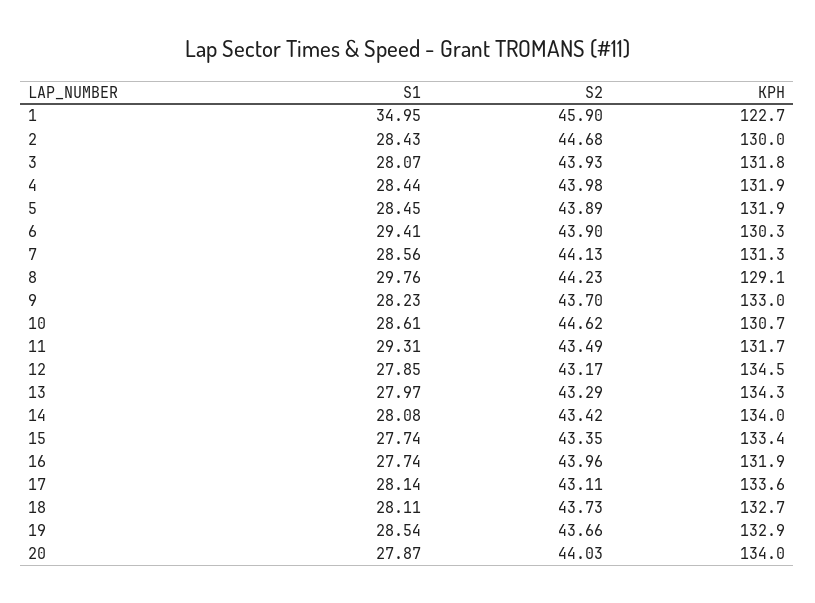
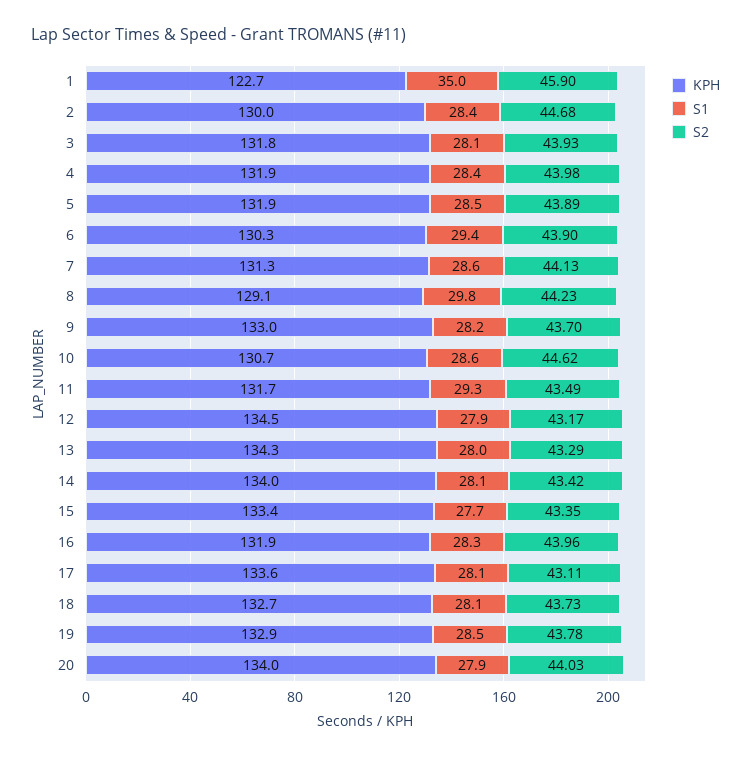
S1, 16: 27.74 -> 28.3
S2, 19: 43.66 -> 43.78

